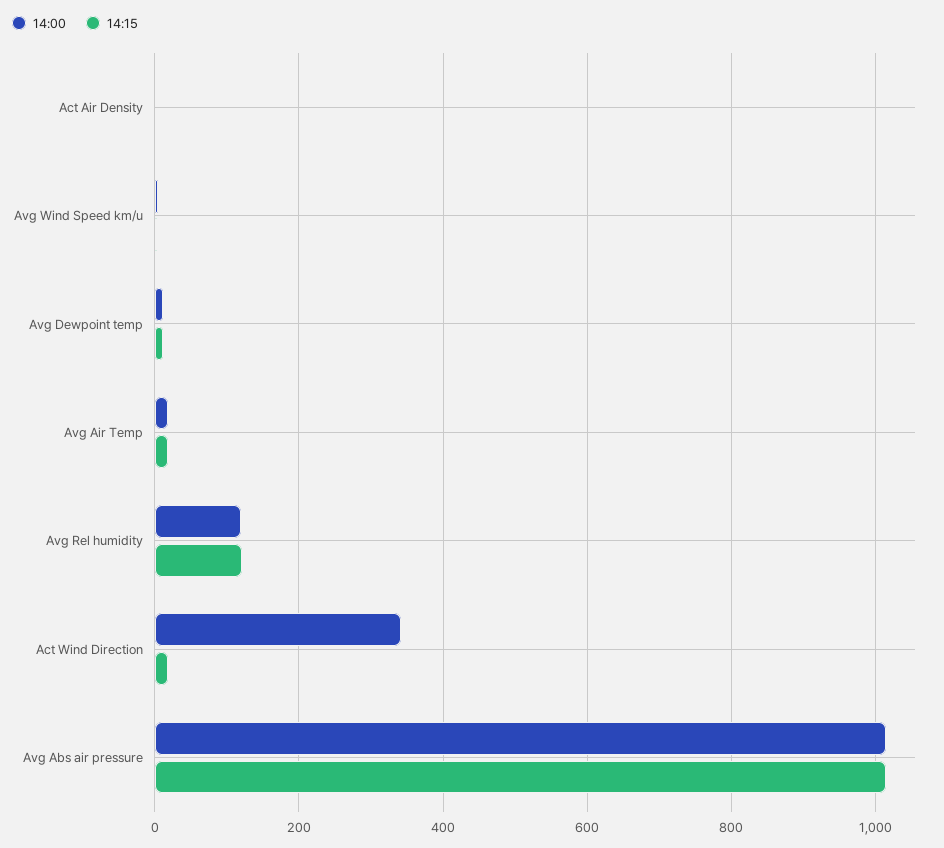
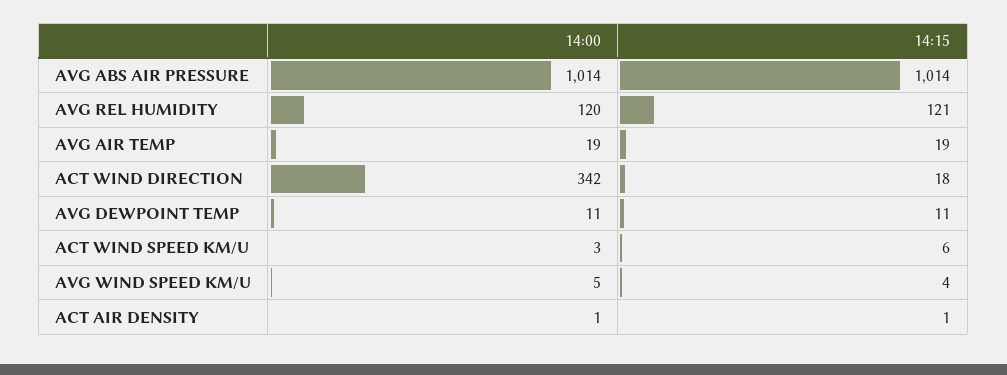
14:00, ACT WIND SPEED KM/U: none -> 3
14:15, ACT WIND SPEED KM/U: none -> 6

